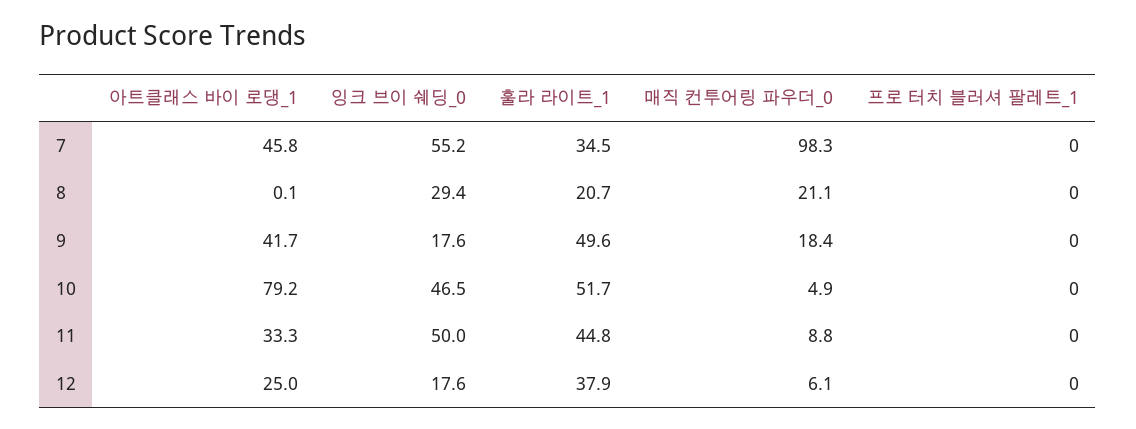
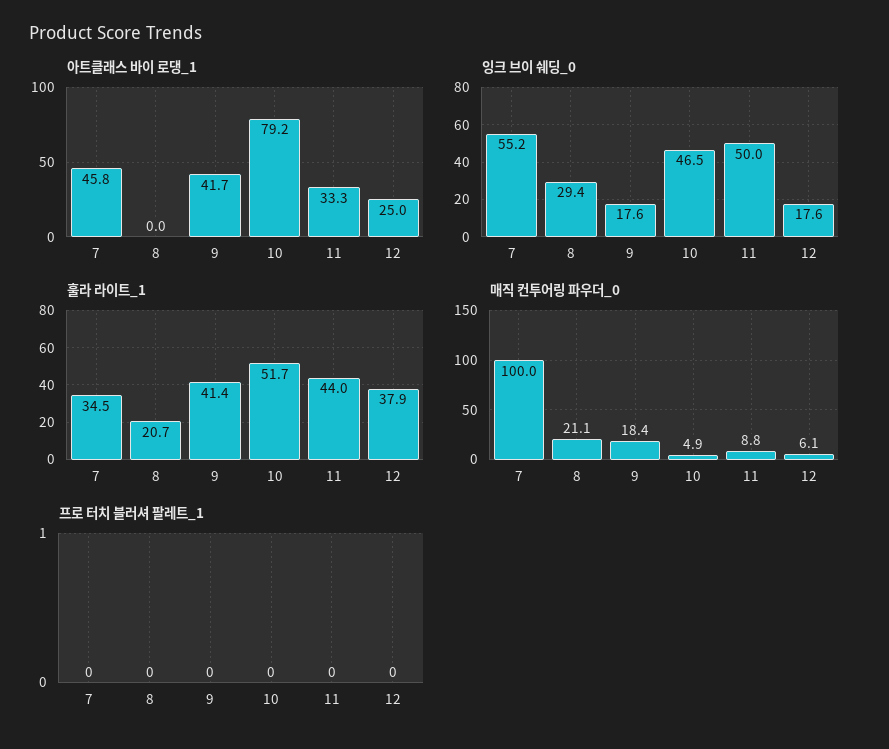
매직 컨투어링 파우더_0, 7: 98.3 -> 100
아트클래스 바이 로댕_1, 8: 0.1 -> 0
훌라 라이트_1, 9: 49.6 -> 41.4
훌라 라이트_1, 11: 44.8 -> 44

